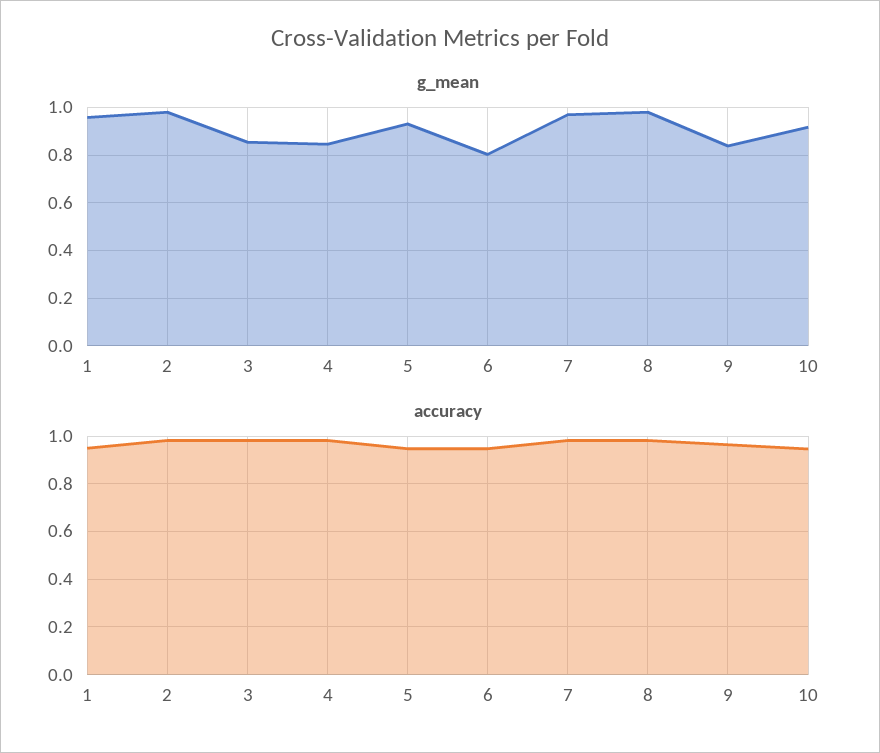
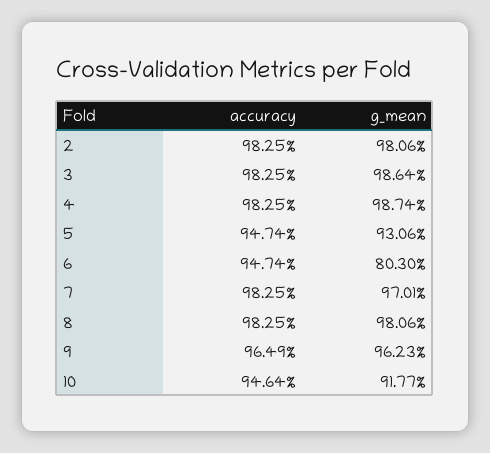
g_mean, 1: 0.95 -> none
g_mean, 3: 0.85 -> 0.9864
g_mean, 4: 0.85 -> 0.9874
g_mean, 9: 0.85 -> 0.9623
accuracy, 1: 0.95 -> none

